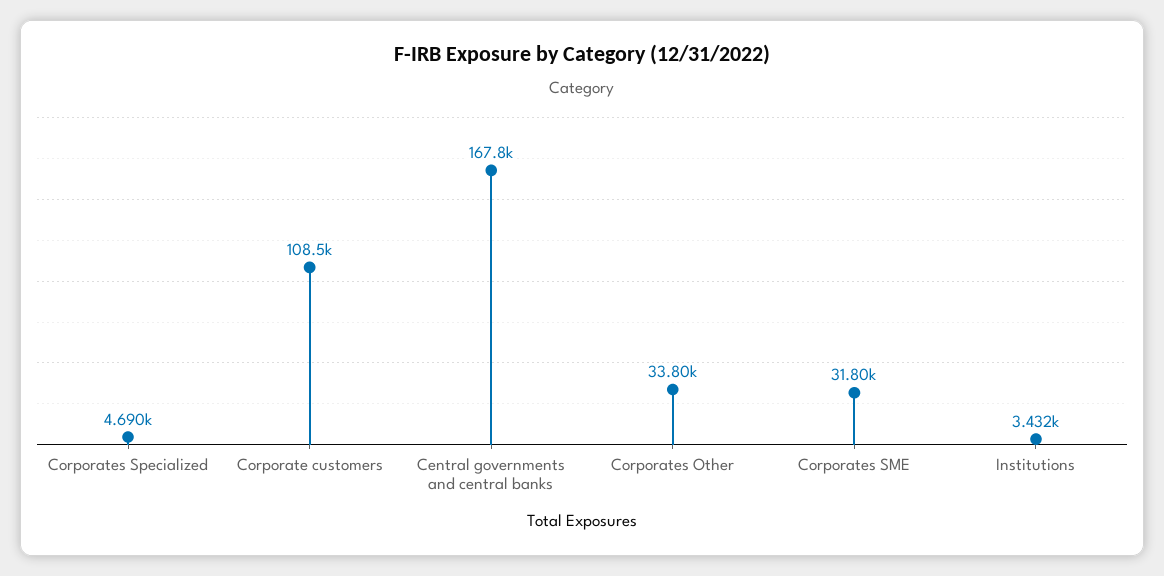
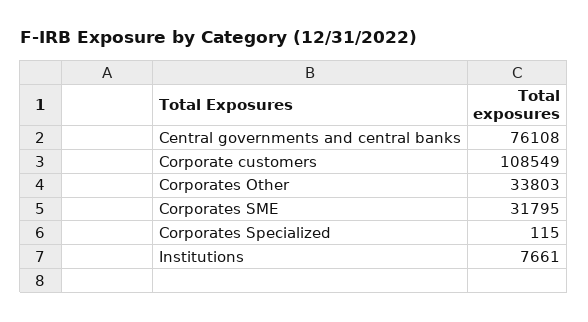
Corporates Specialized: 4690 -> 115
Central governments and central banks: 167800 -> 76108
Institutions: 3432 -> 7661

